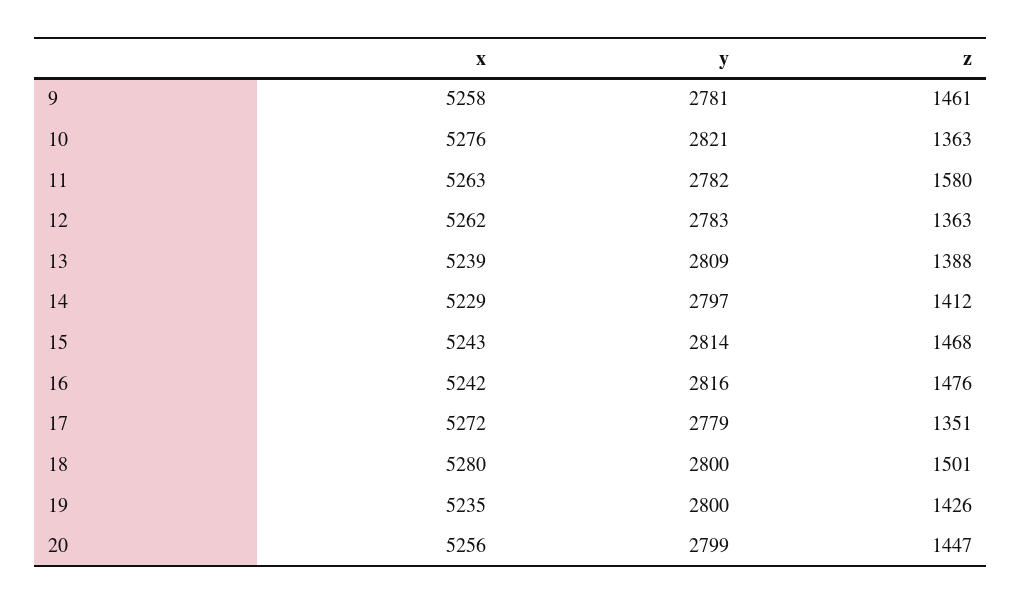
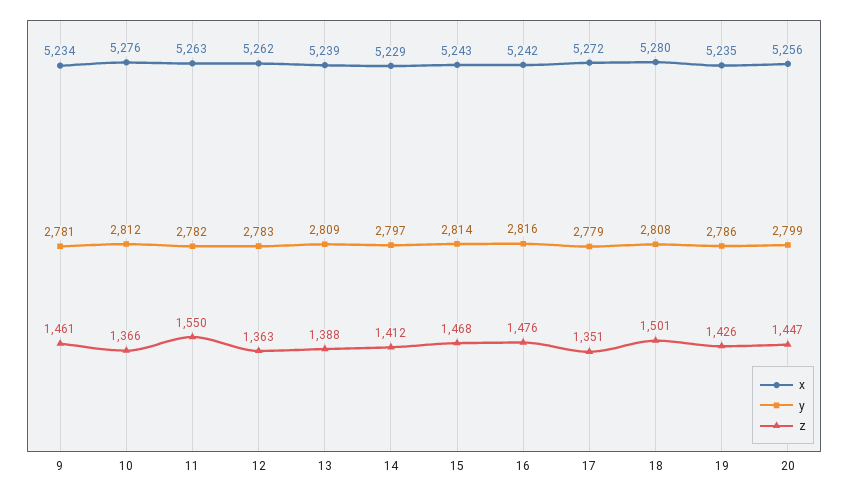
x, 9: 5258 -> 5234
y, 10: 2821 -> 2812
z, 10: 1363 -> 1366
z, 11: 1580 -> 1550
y, 18: 2800 -> 2808
y, 19: 2800 -> 2786

